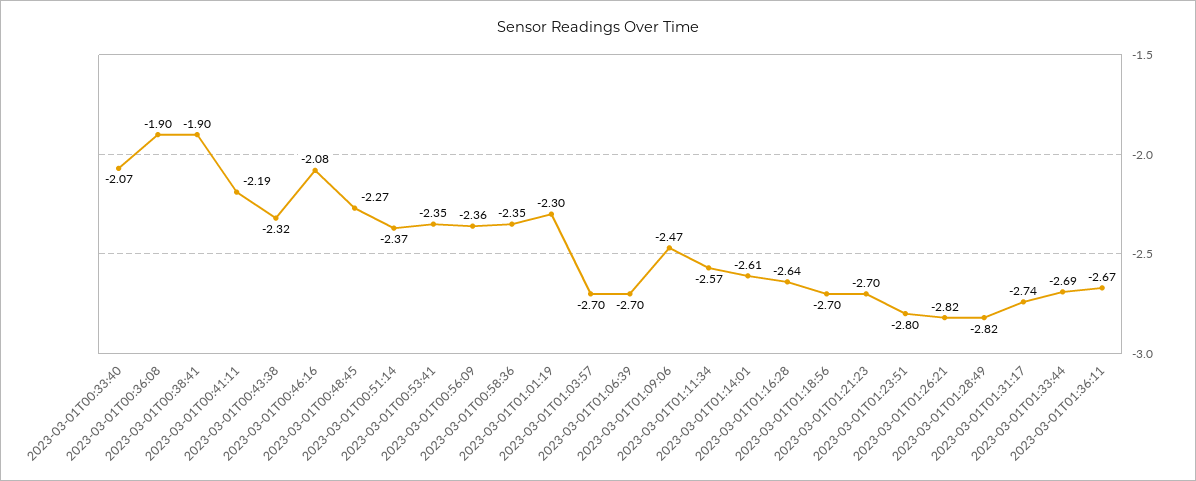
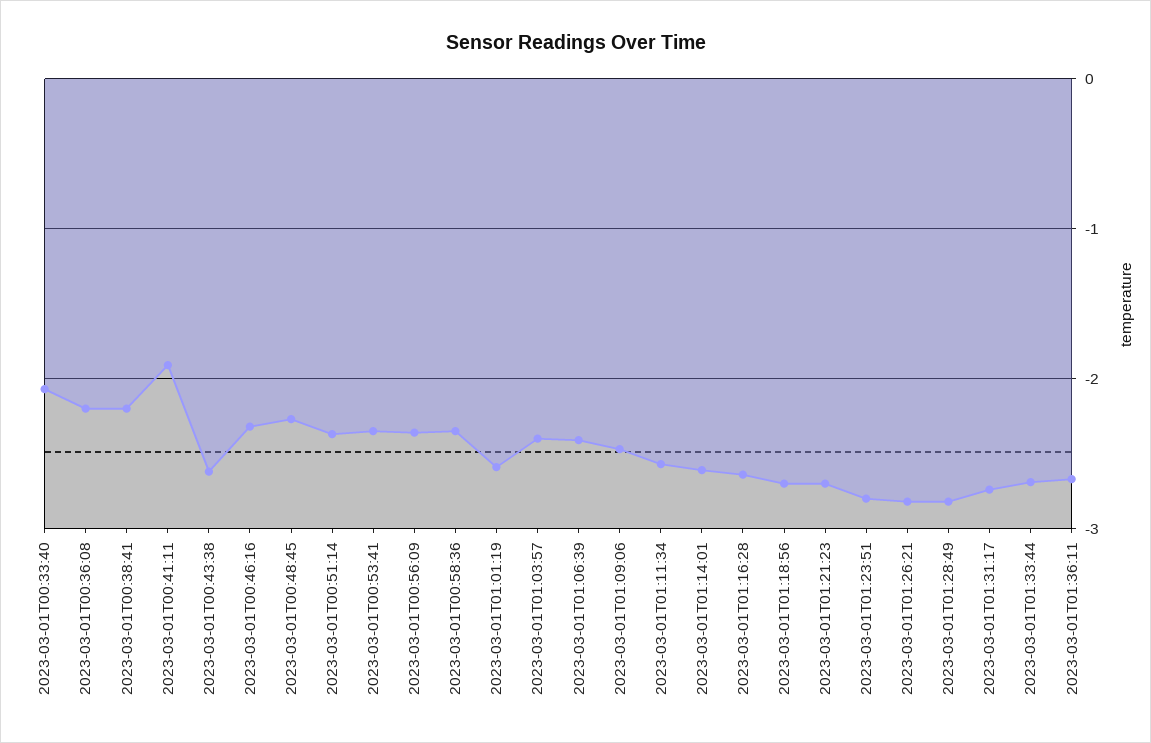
2023-03-01T00:36:08: -1.9 -> -2.2
2023-03-01T00:38:41: -1.9 -> -2.2
2023-03-01T00:41:11: -2.19 -> -1.9
2023-03-01T00:43:38: -2.32 -> -2.6
2023-03-01T00:46:16: -2.08 -> -2.3
2023-03-01T01:01:19: -2.3 -> -2.6
2023-03-01T01:03:57: -2.7 -> -2.4
2023-03-01T01:06:39: -2.7 -> -2.4

